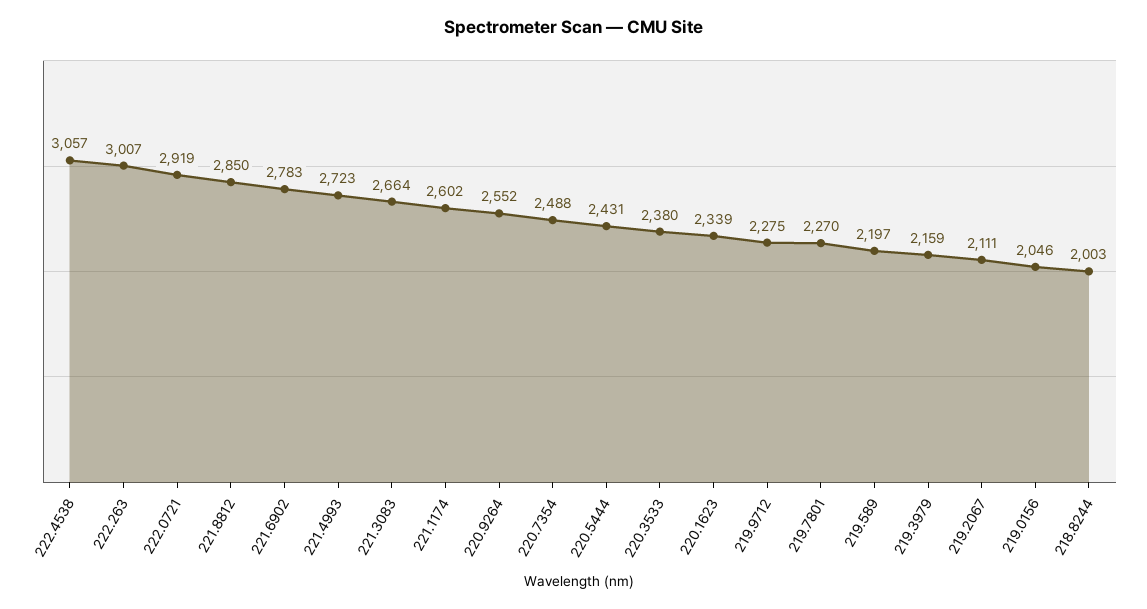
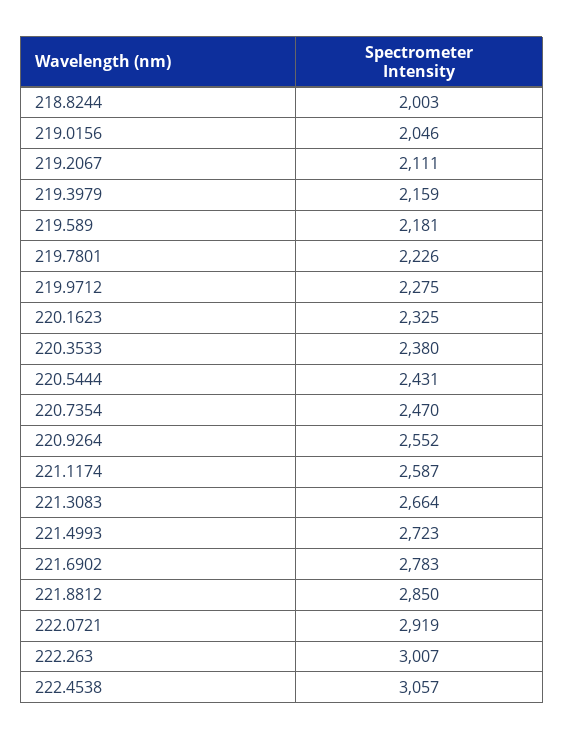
221.1174: 2602 -> 2587
220.7354: 2488 -> 2470
220.1623: 2339 -> 2325
219.7801: 2270 -> 2226
219.589: 2197 -> 2181

